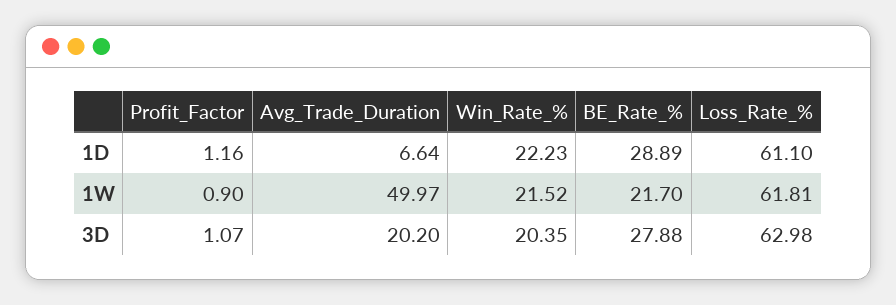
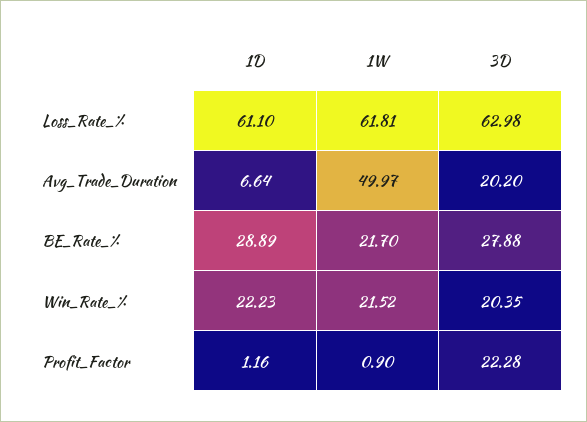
Profit_Factor, 3D: 1.07 -> 22.28

